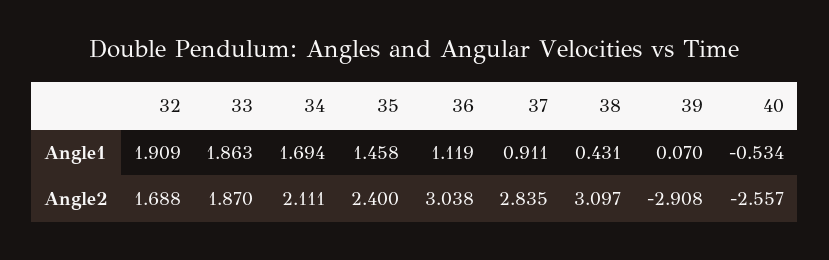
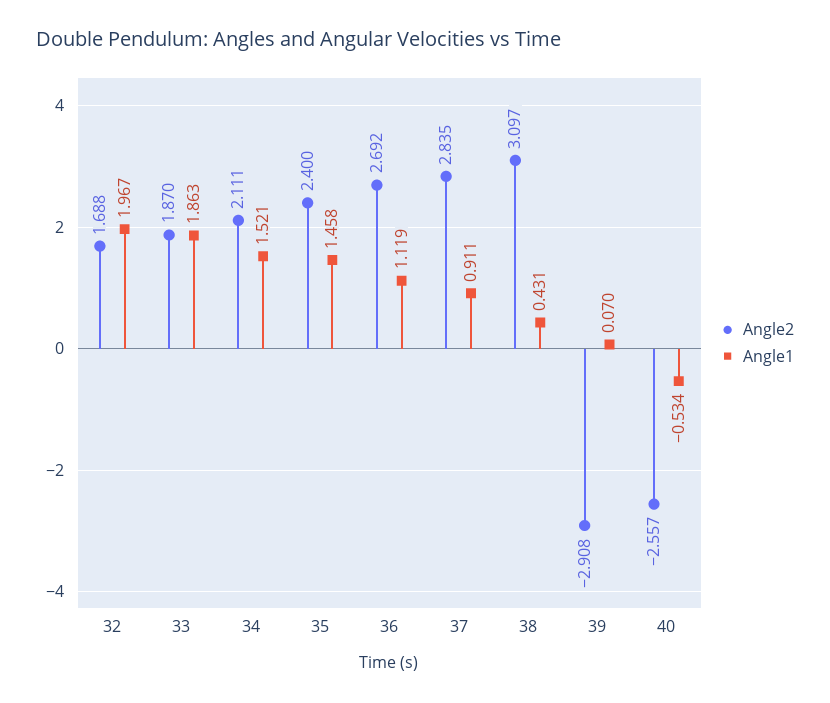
Angle1, 32: 1.909 -> 1.967
Angle1, 34: 1.694 -> 1.521
Angle2, 36: 3.038 -> 2.692

